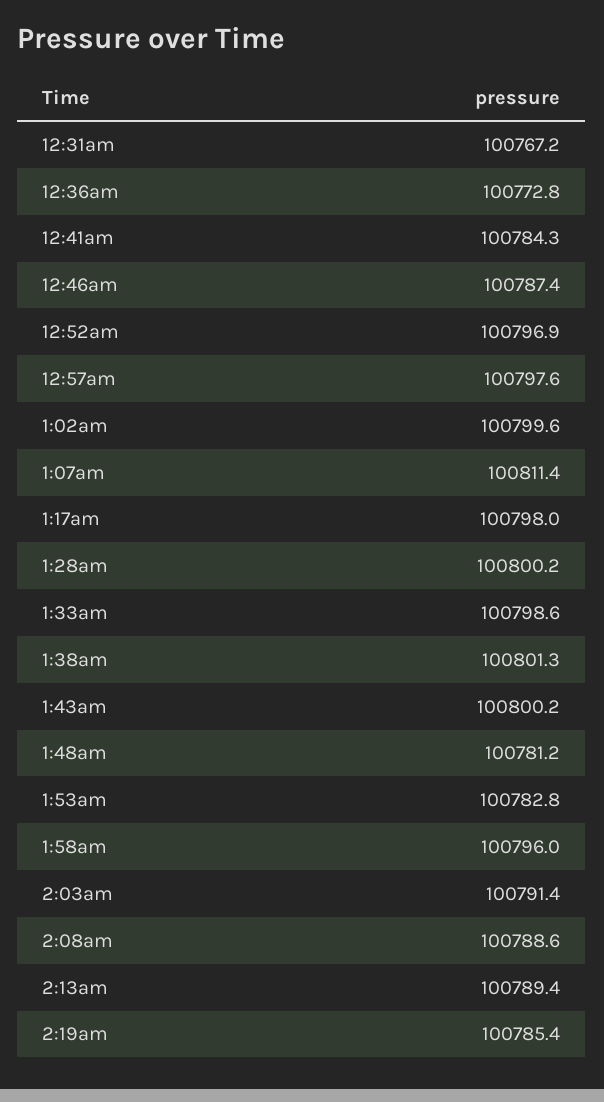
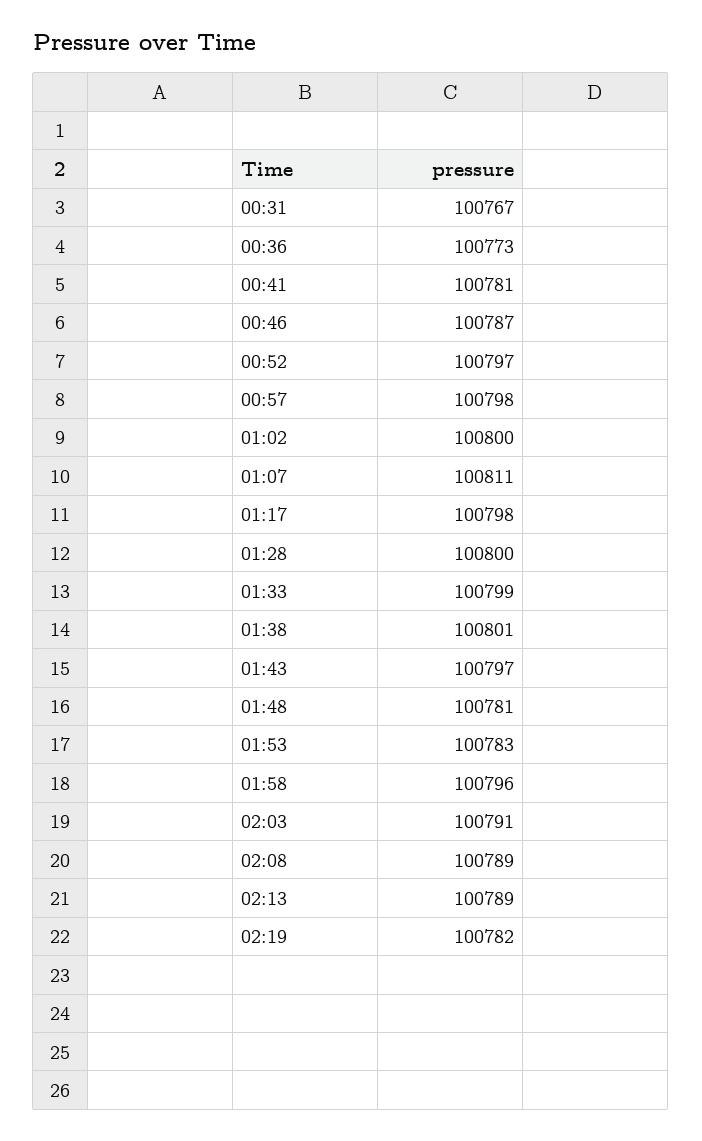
12:41am: 100784.3 -> 100781
1:43am: 100800.2 -> 100797
2:19am: 100785.4 -> 100782

